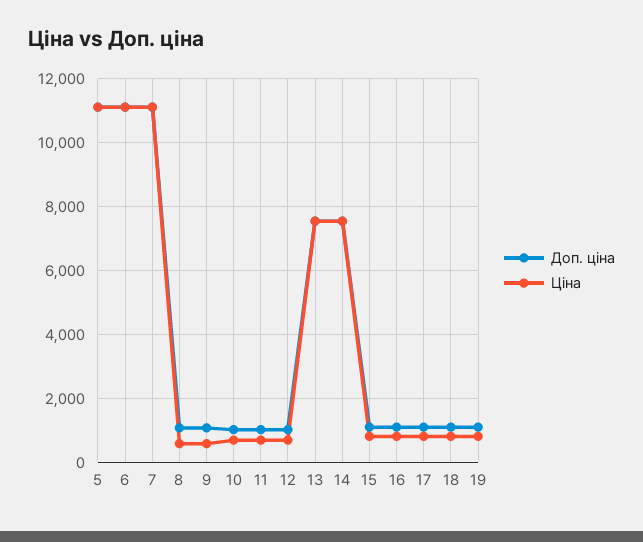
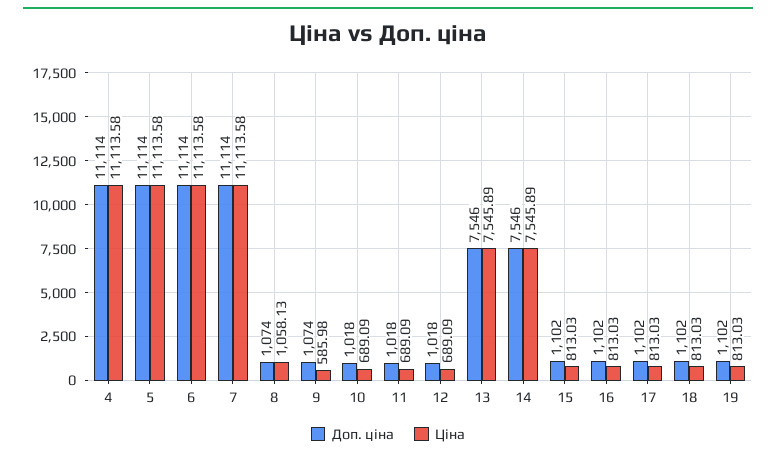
Ціна, 8: 600 -> 1058.13
Доп. ціна, 4: none -> 11114
Ціна, 4: none -> 11113.58

